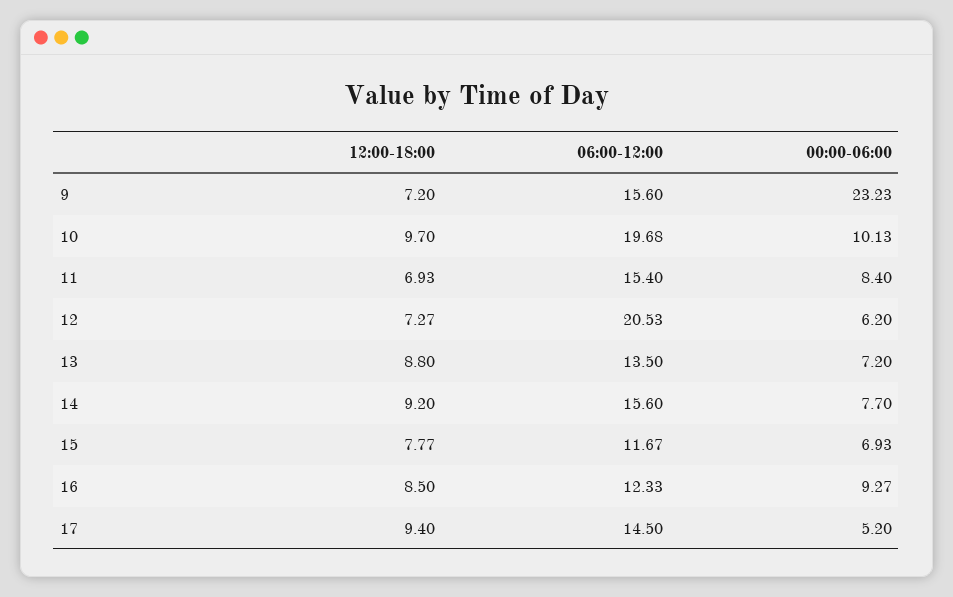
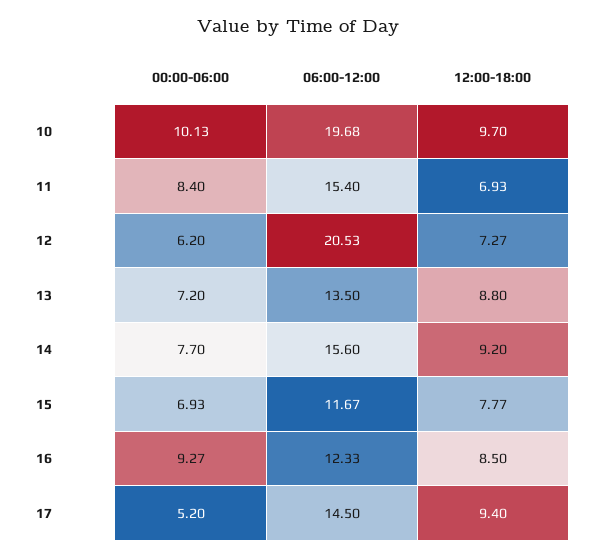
12:00-18:00, 9: 7.2 -> none
06:00-12:00, 9: 15.6 -> none
00:00-06:00, 9: 23.23 -> none

